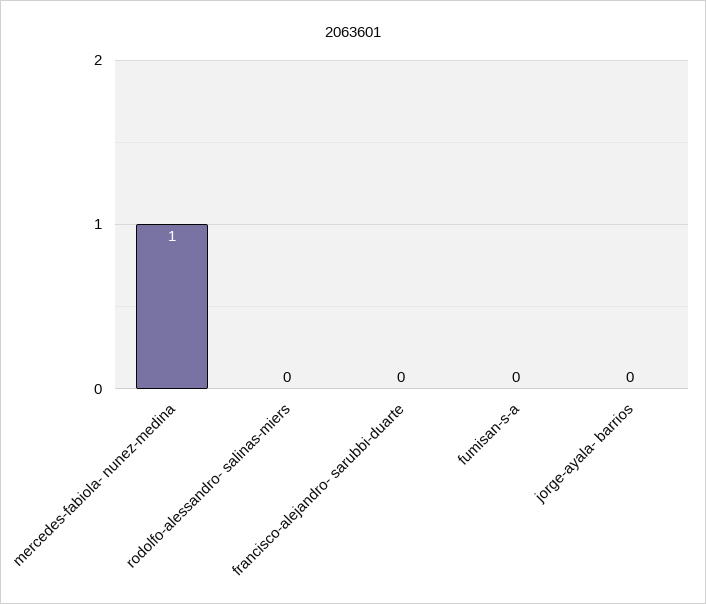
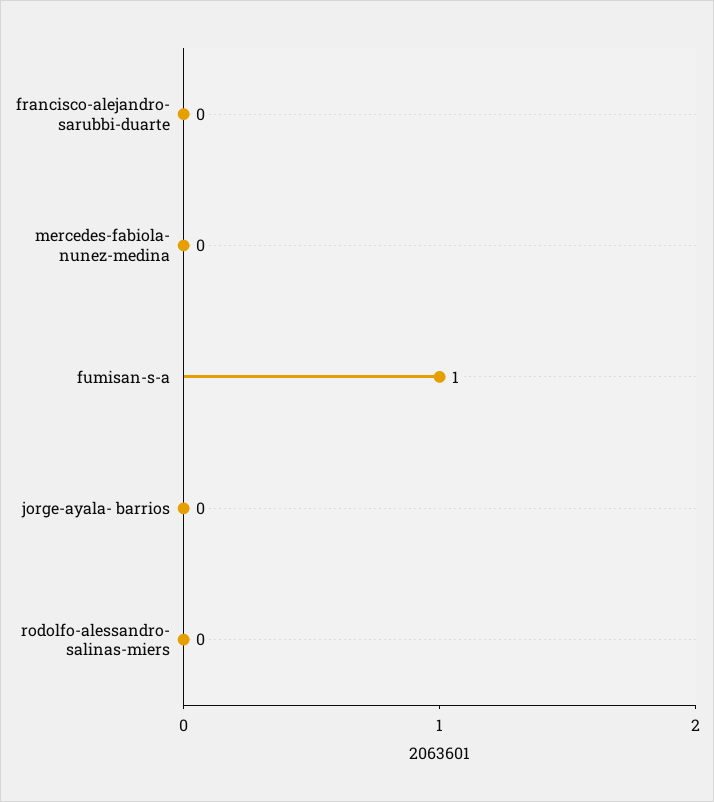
mercedes-fabiola- nunez-medina: 1 -> 0
fumisan-s-a: 0 -> 1

